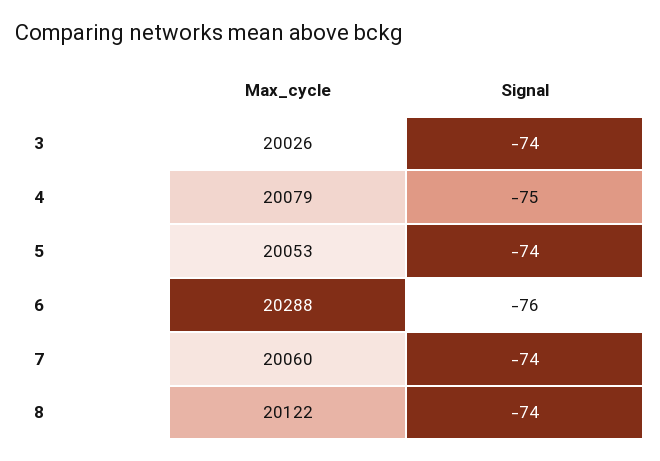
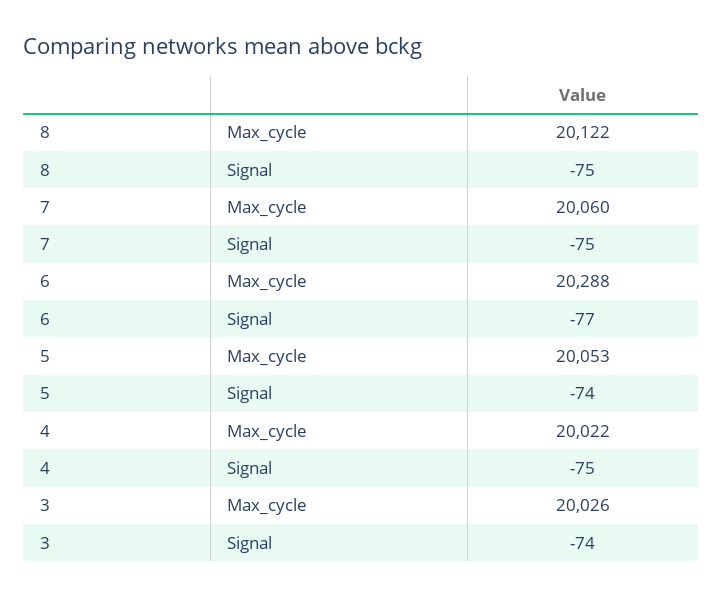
Max_cycle, 4: 20079 -> 20022
Signal, 6: -76 -> -77
Signal, 7: -74 -> -75
Signal, 8: -74 -> -75

